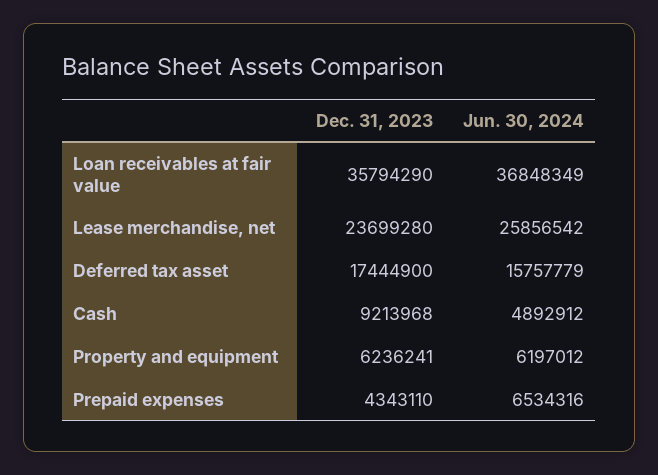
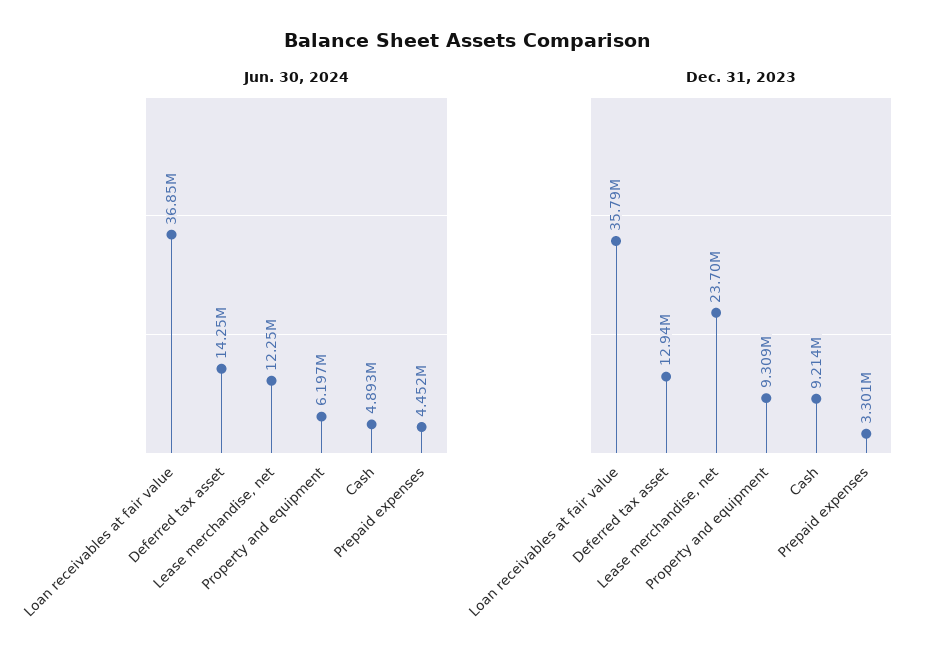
Jun. 30, 2024, Lease merchandise, net: 25856542 -> 12250000
Dec. 31, 2023, Deferred tax asset: 17444900 -> 12940000
Jun. 30, 2024, Deferred tax asset: 15757779 -> 14250000
Dec. 31, 2023, Property and equipment: 6236241 -> 9309000
Dec. 31, 2023, Prepaid expenses: 4343110 -> 3301000
Jun. 30, 2024, Prepaid expenses: 6534316 -> 4452000

